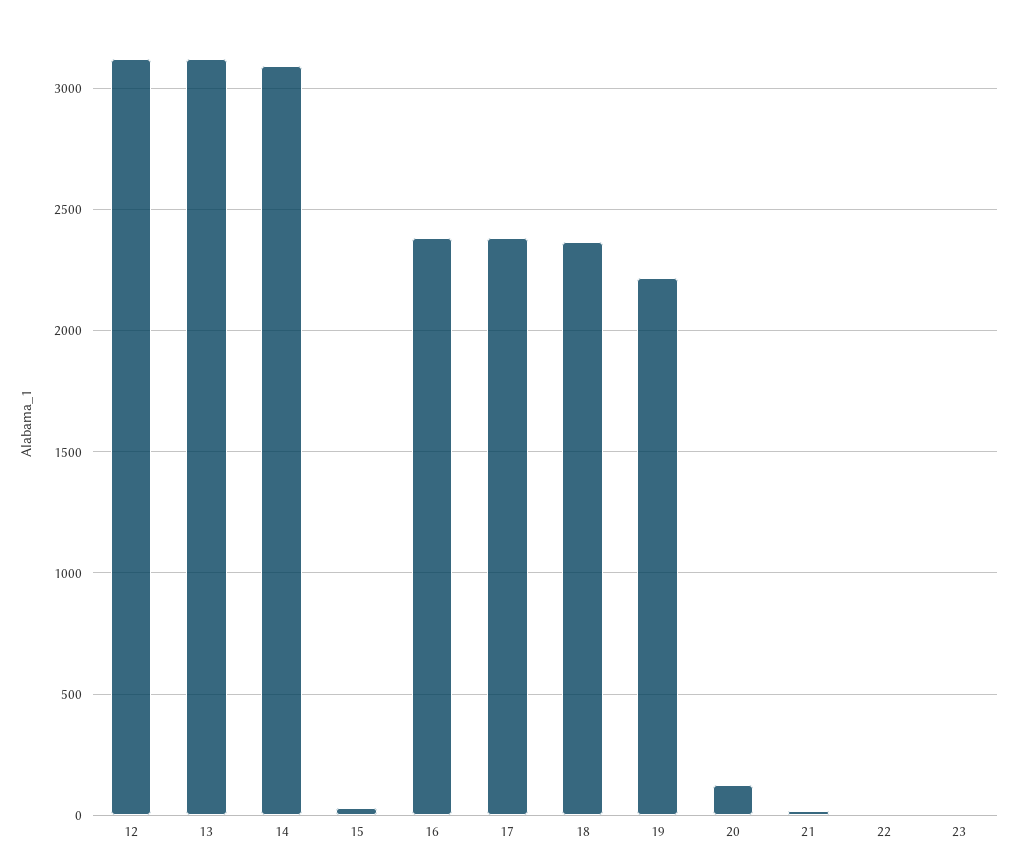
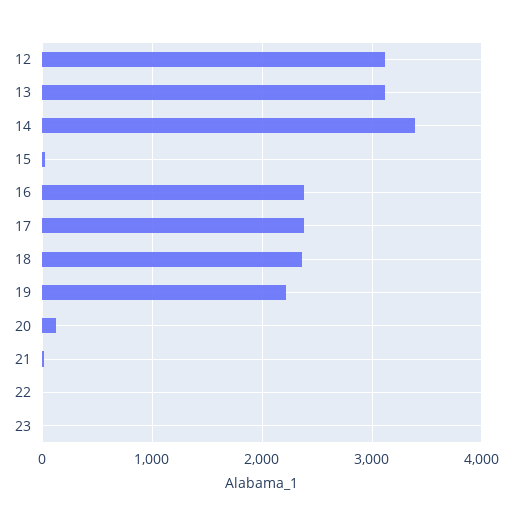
14: 3100 -> 3400

